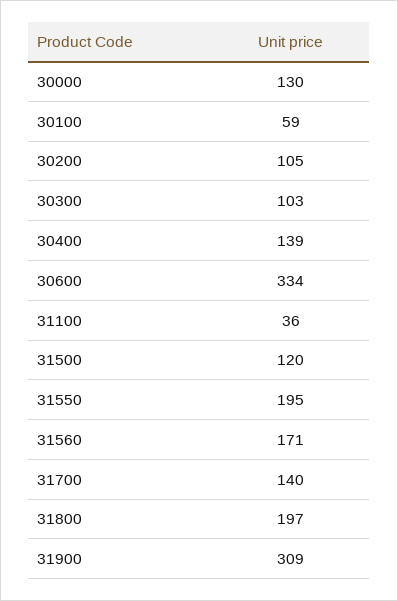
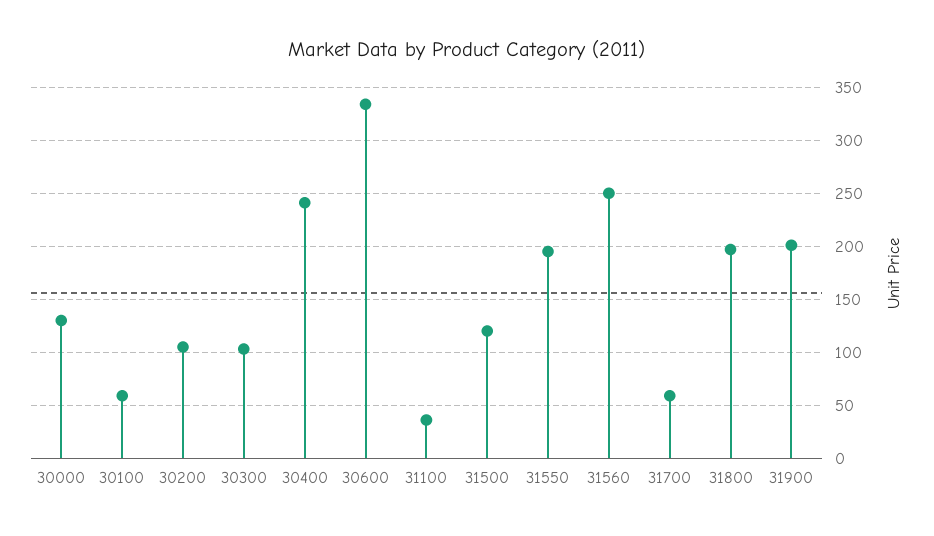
30400: 139 -> 240
31560: 171 -> 250
31700: 140 -> 60
31900: 309 -> 200

